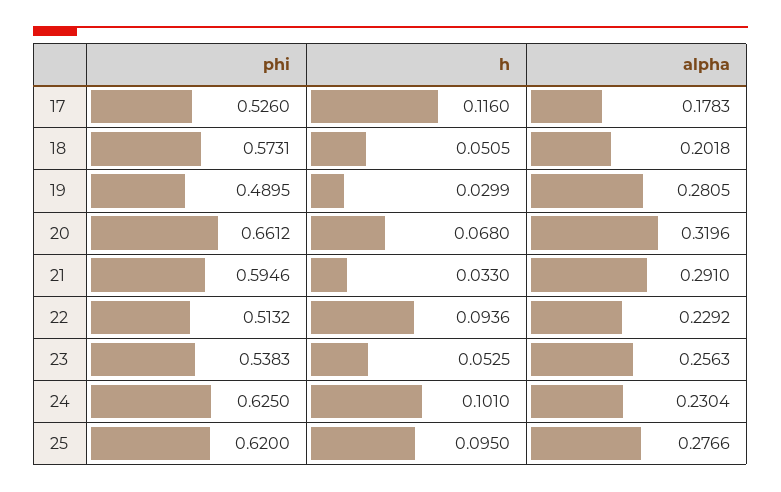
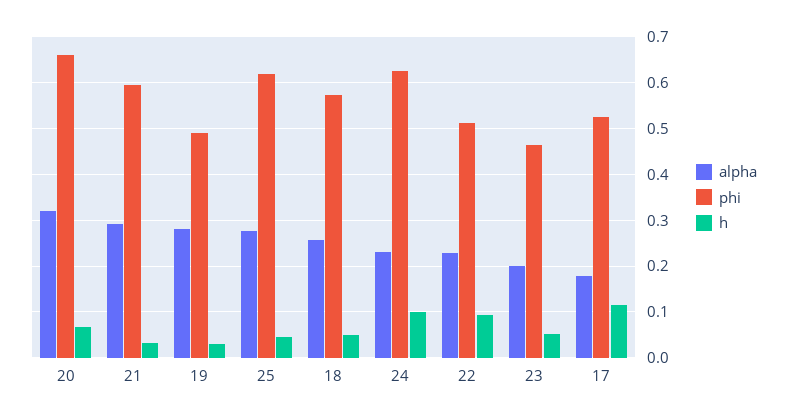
alpha, 18: 0.2018 -> 0.26
phi, 23: 0.5383 -> 0.46
alpha, 23: 0.2563 -> 0.2
h, 25: 0.095 -> 0.04

